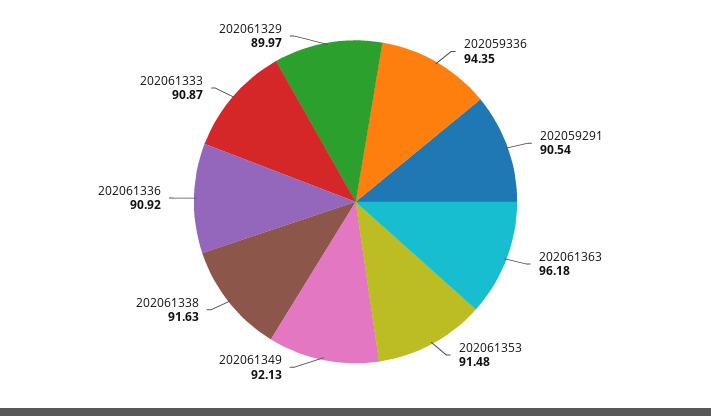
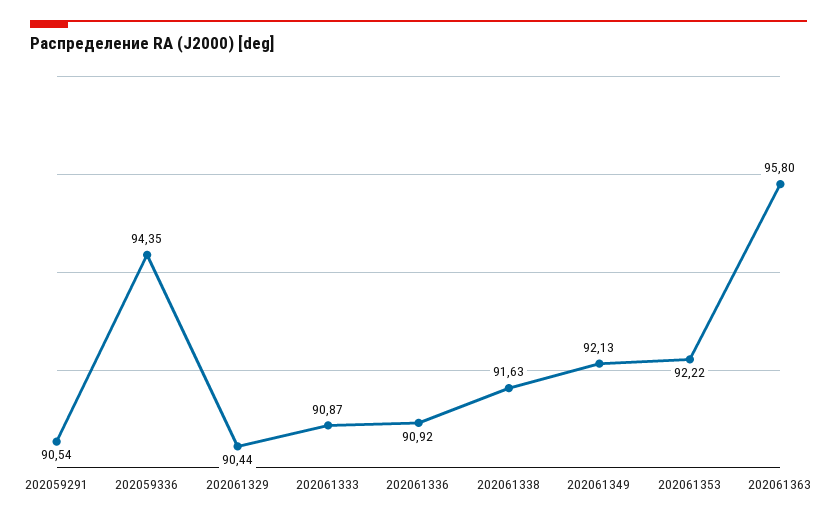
202061363: 96.18 -> 95.8
202061353: 91.48 -> 92.22
202061329: 89.97 -> 90.44

